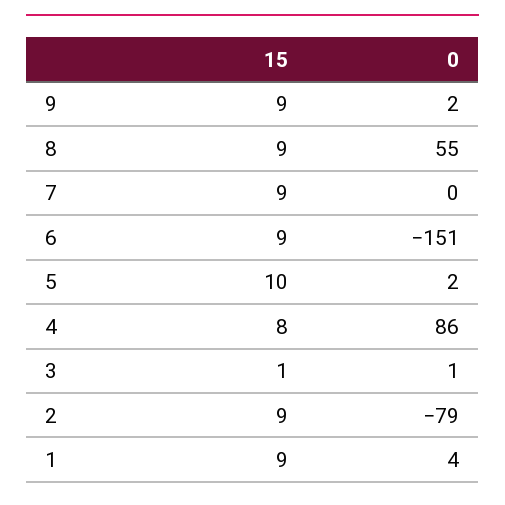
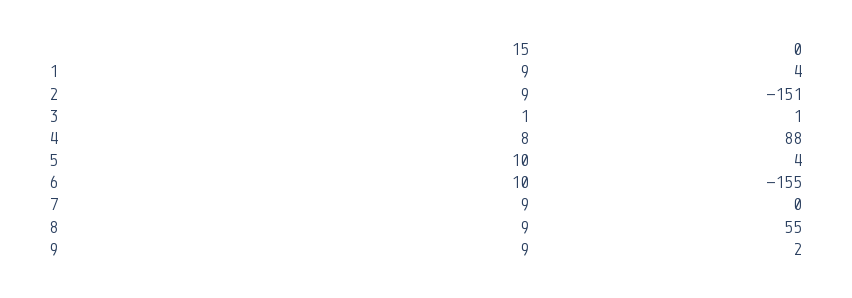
15, 6: 9 -> 10
0, 6: -151 -> -155
0, 5: 2 -> 4
0, 4: 86 -> 88
0, 2: -79 -> -151

